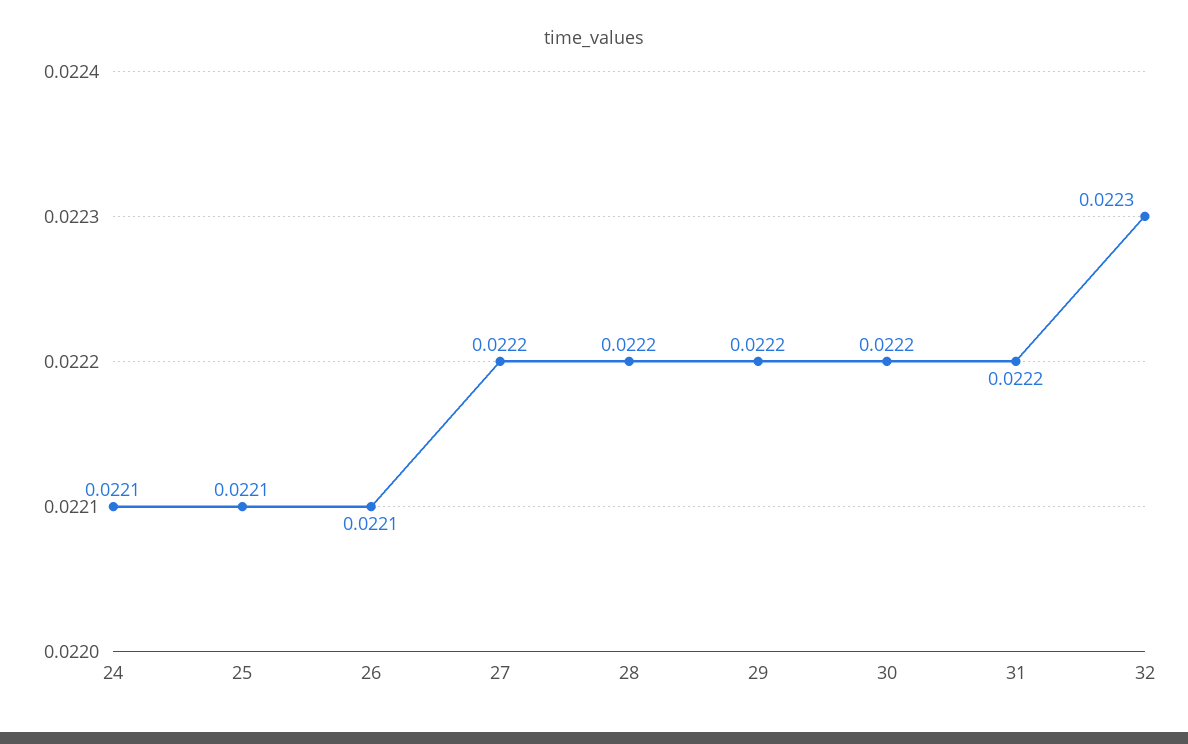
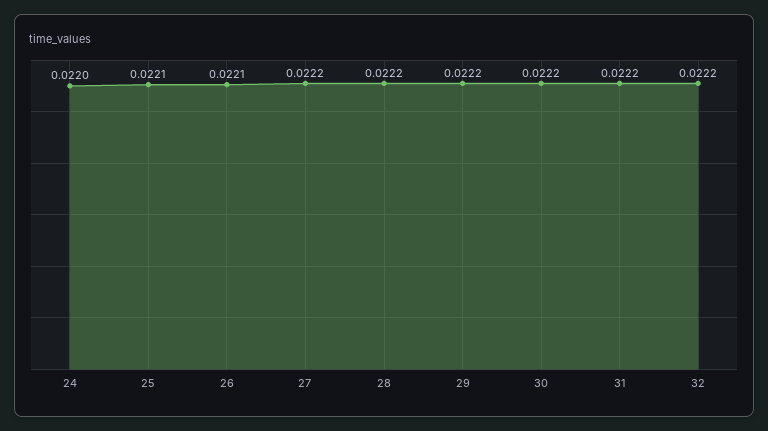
24: 0.0221 -> 0.022
32: 0.0223 -> 0.0222

